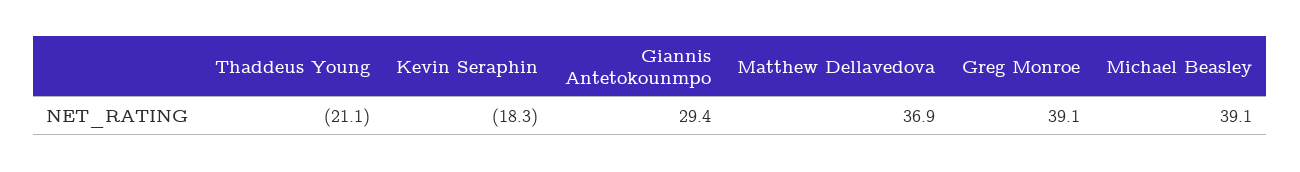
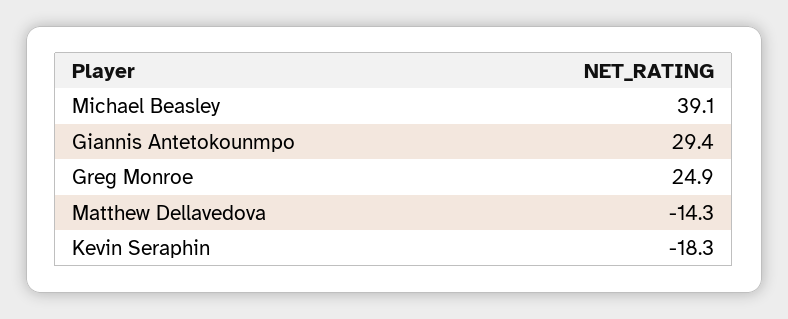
Thaddeus Young: -21.1 -> none
Matthew Dellavedova: 36.9 -> -14.3
Greg Monroe: 39.1 -> 24.9

